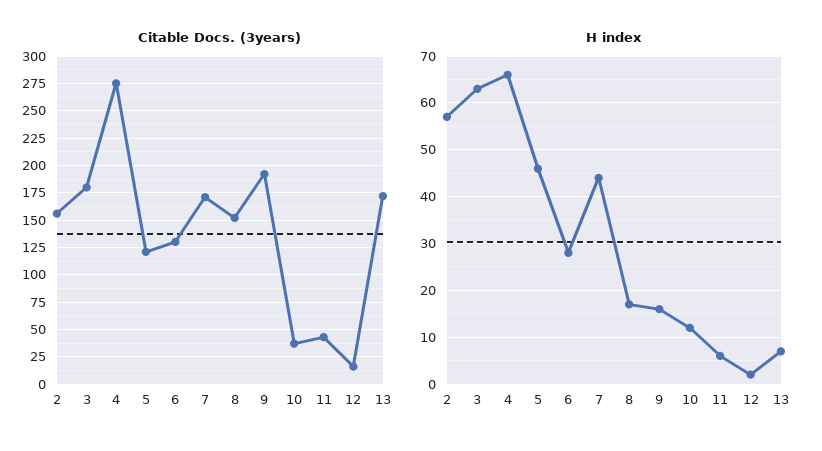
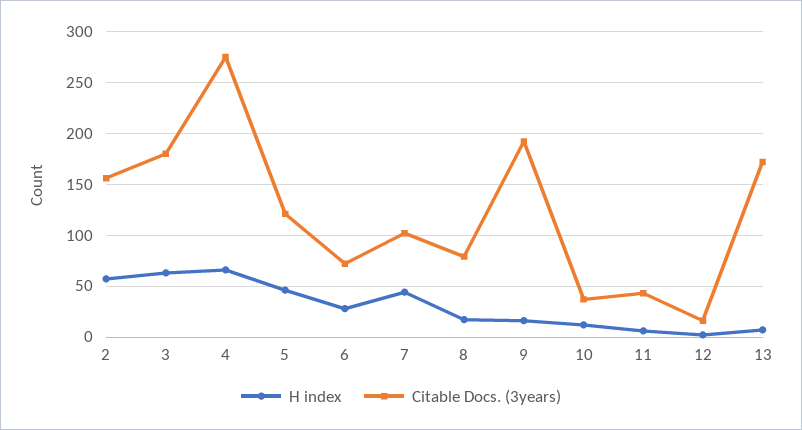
Citable Docs. (3years), 6: 125 -> 70
Citable Docs. (3years), 7: 175 -> 100
Citable Docs. (3years), 8: 150 -> 80

